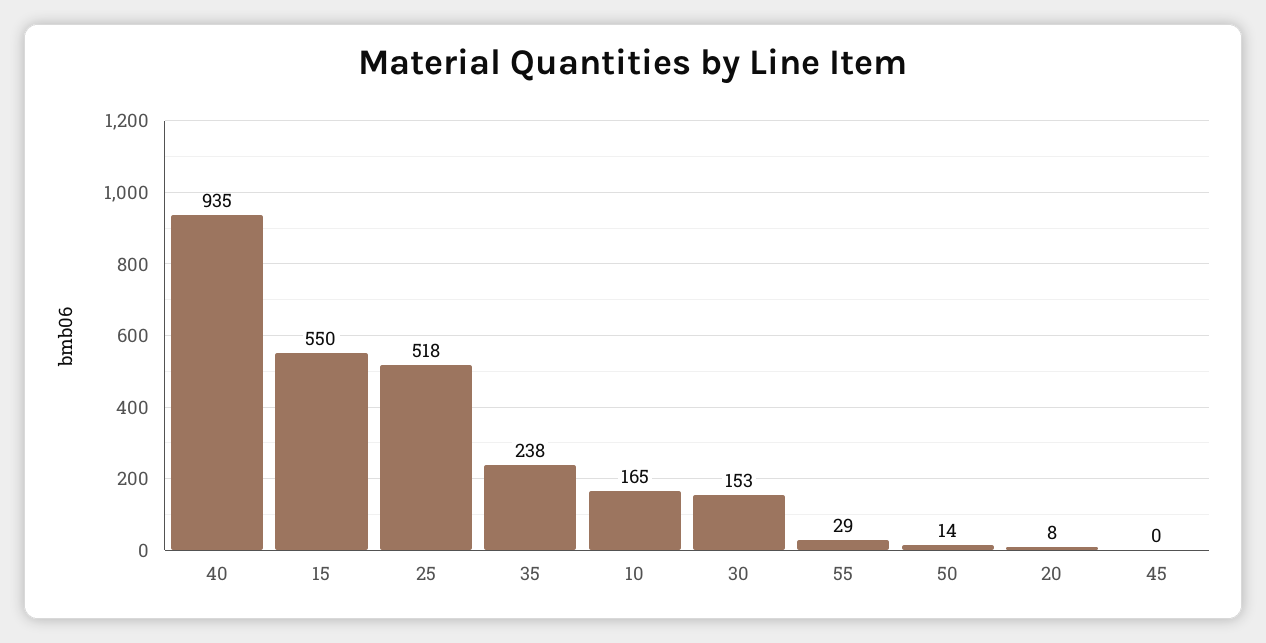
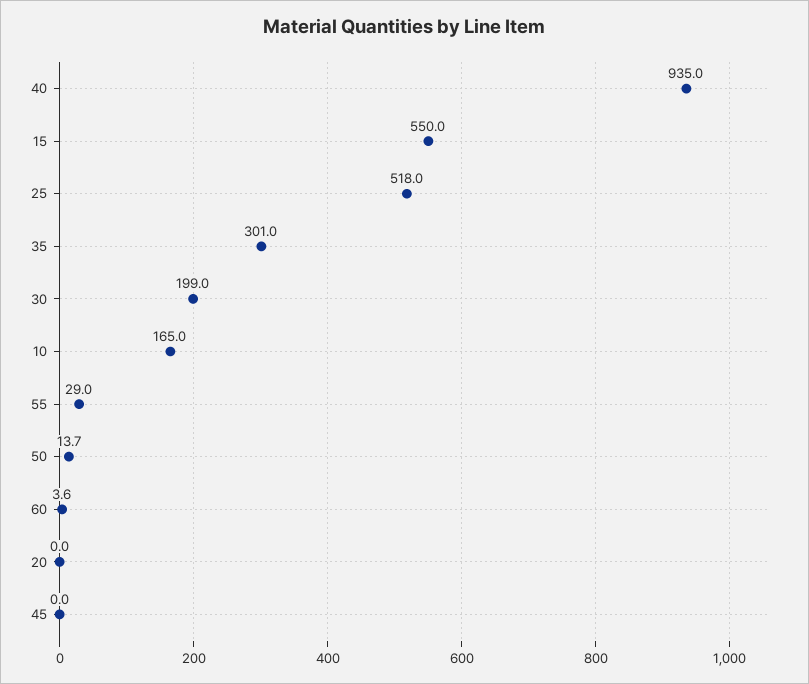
35: 238 -> 301
30: 153 -> 199
20: 8 -> 0
60: none -> 3.6

